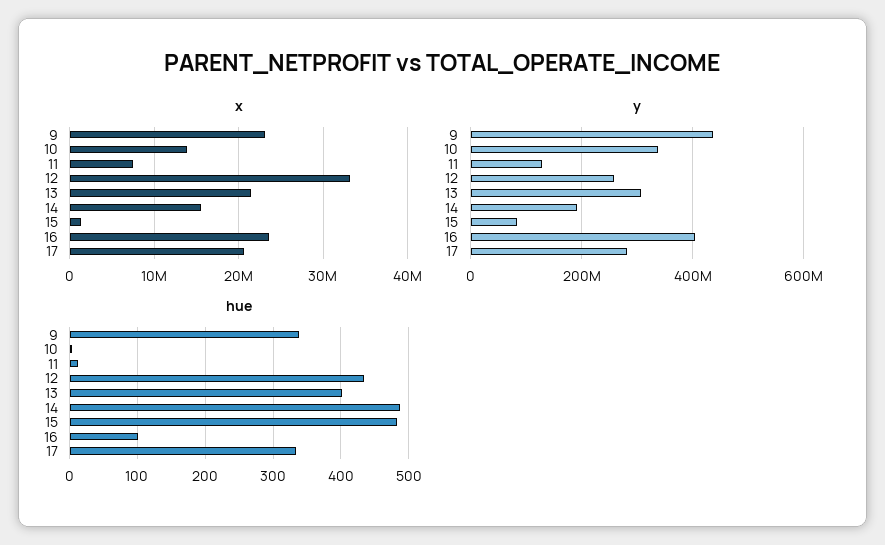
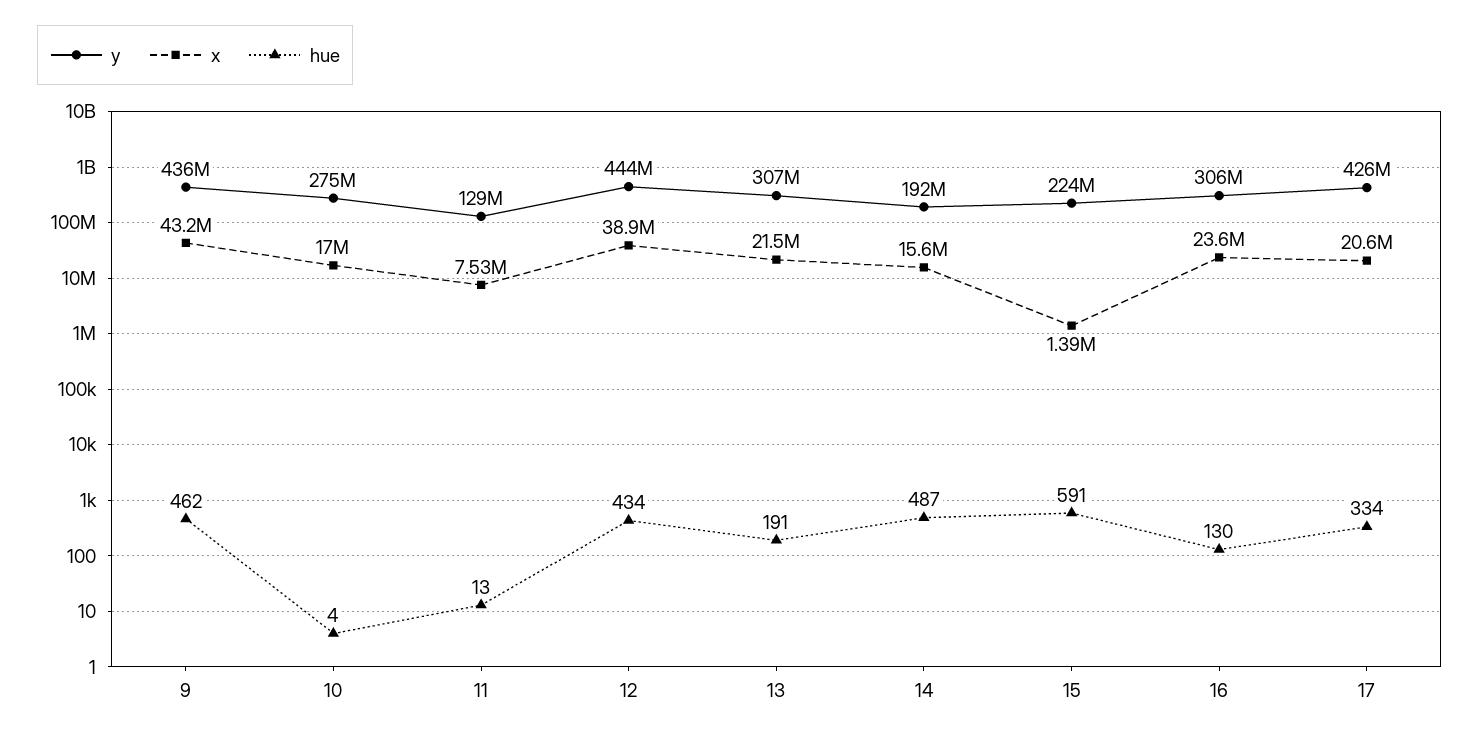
x, 9: 23000000 -> 43200000
x, 10: 14000000 -> 17000000
x, 12: 33000000 -> 38900000
y, 10: 340000000 -> 275000000
y, 12: 260000000 -> 444000000
y, 15: 80000000 -> 224000000
y, 16: 400000000 -> 306000000
y, 17: 280000000 -> 426000000
hue, 9: 340 -> 462
hue, 13: 400 -> 191
hue, 15: 480 -> 591
hue, 16: 100 -> 130

